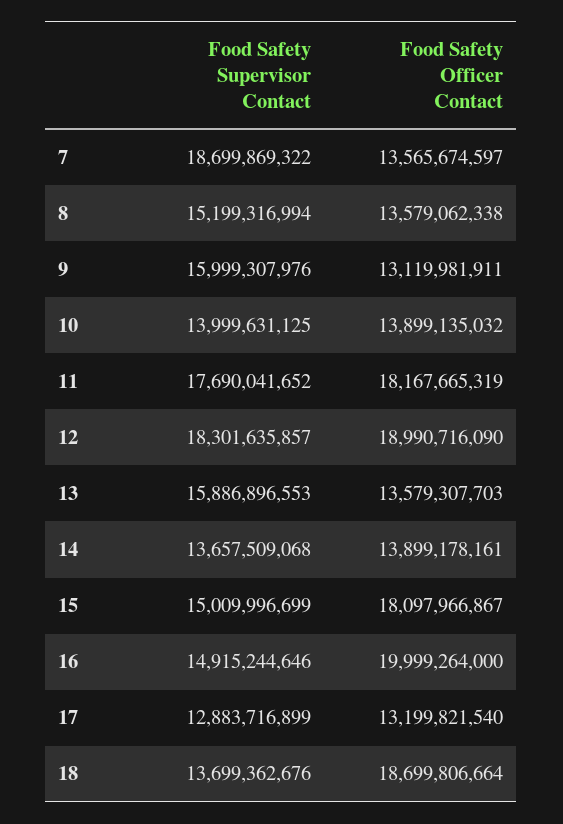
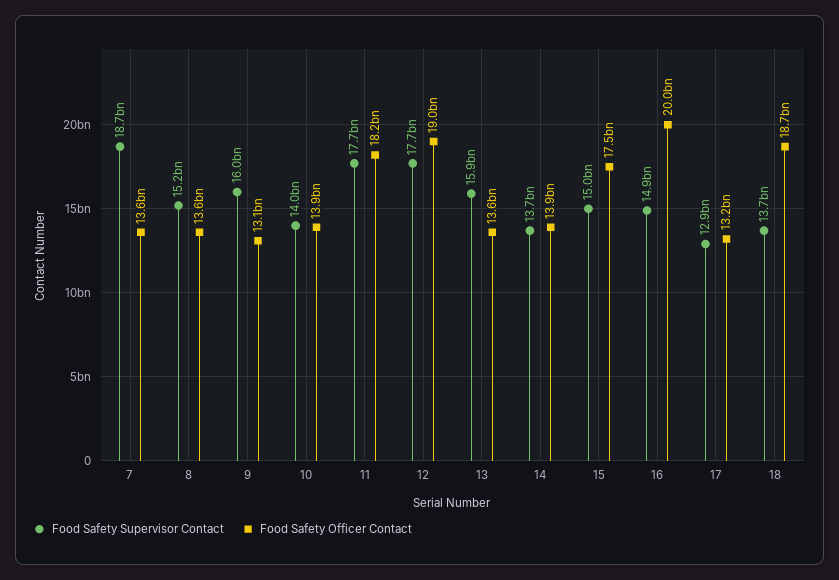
Food Safety Supervisor Contact, 12: 18301635857 -> 17700000000
Food Safety Officer Contact, 15: 18097966867 -> 17500000000

